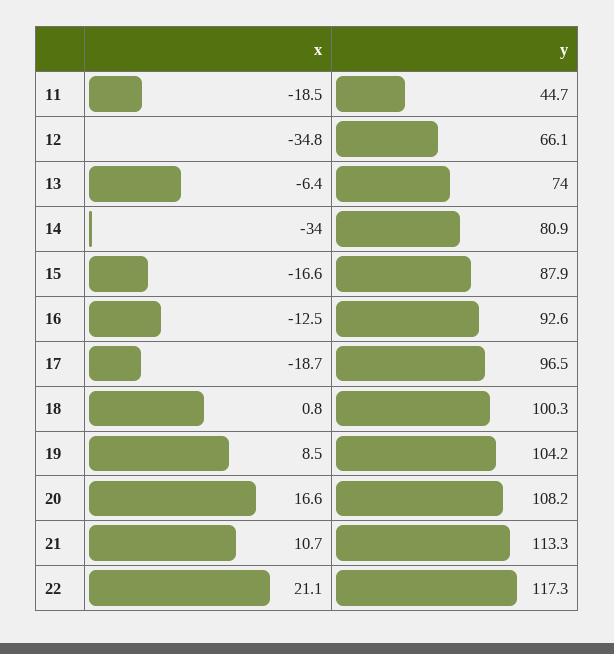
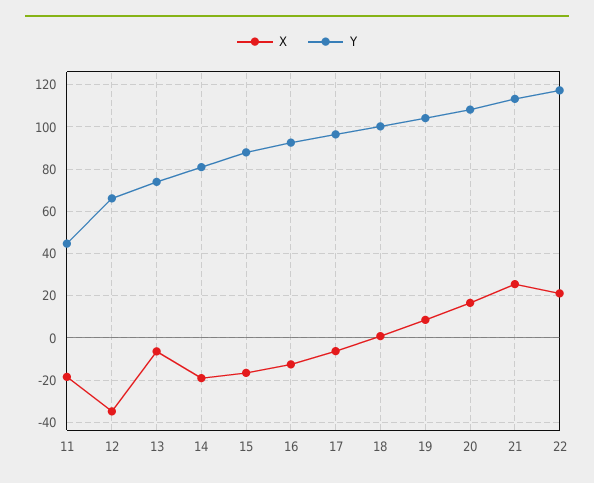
x, 14: -34 -> -20
x, 17: -18.7 -> -5
x, 21: 10.7 -> 25

